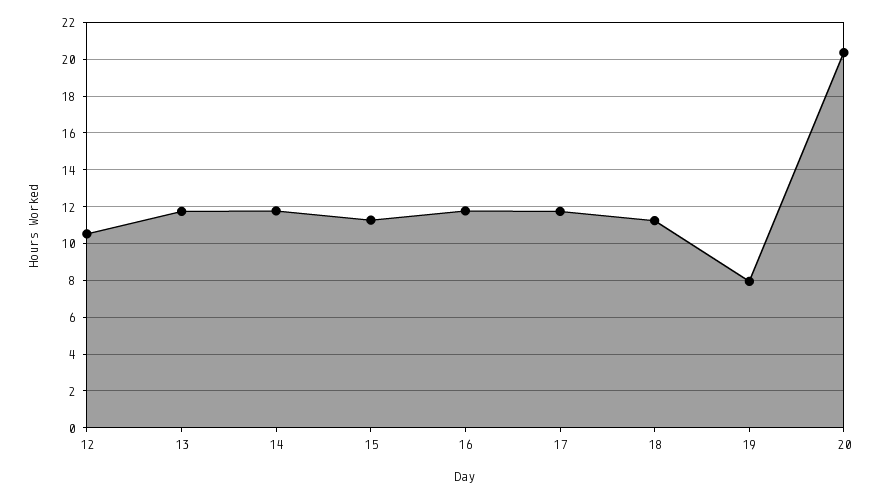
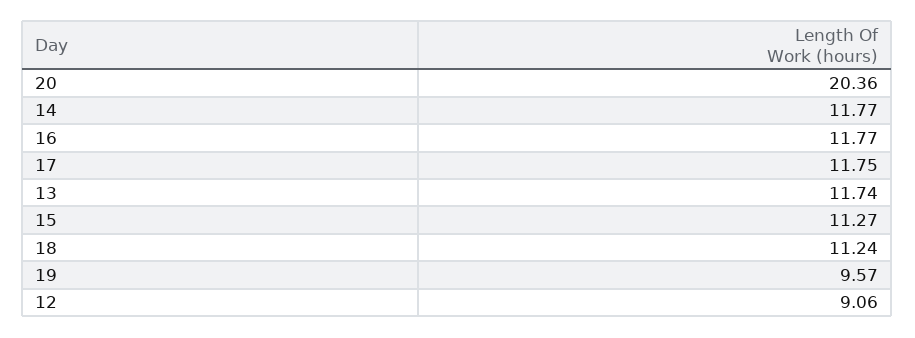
12: 10.5 -> 9.06
19: 8 -> 9.57

